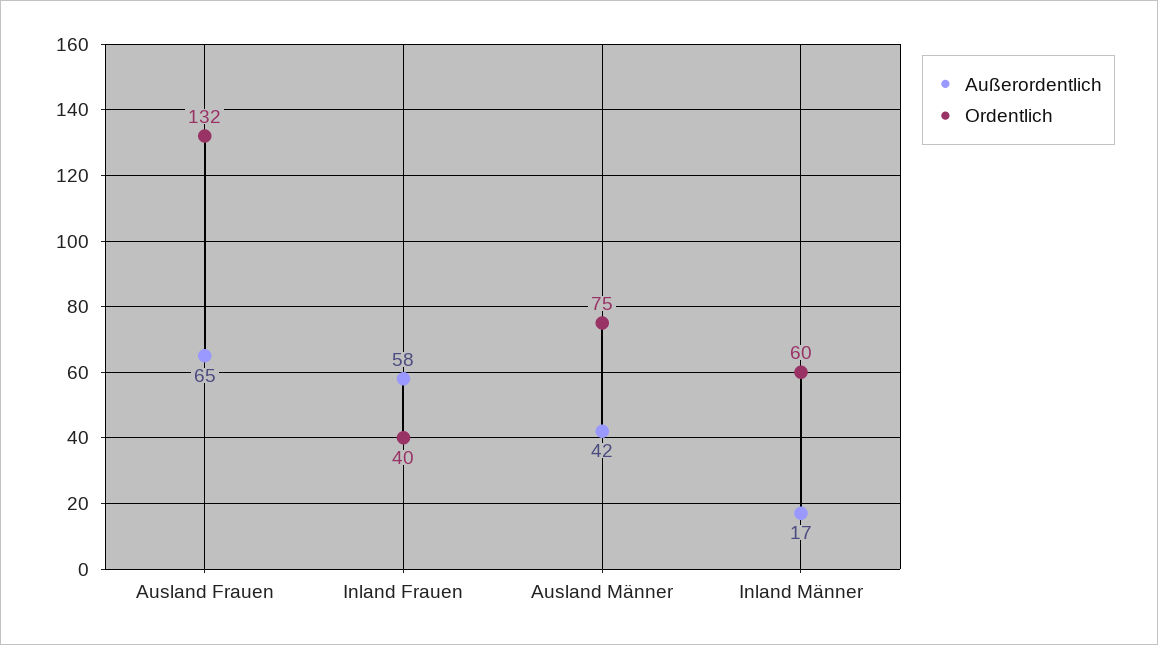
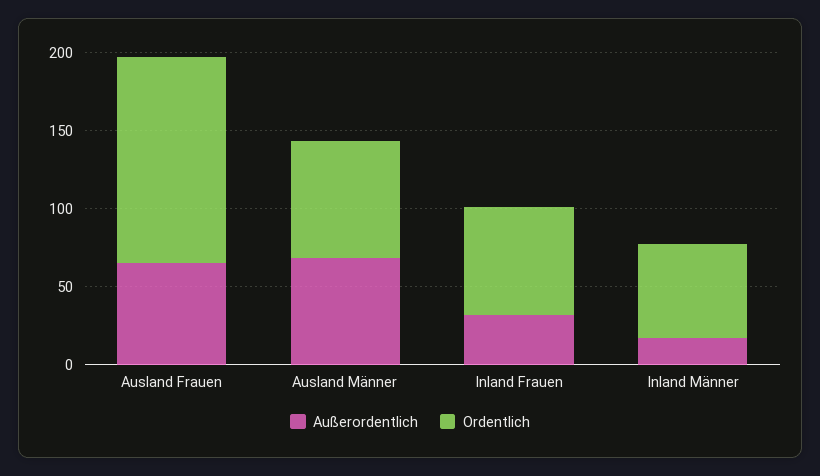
Außerordentlich, Inland Frauen: 58 -> 30
Ordentlich, Inland Frauen: 40 -> 70
Außerordentlich, Ausland Männer: 42 -> 70

